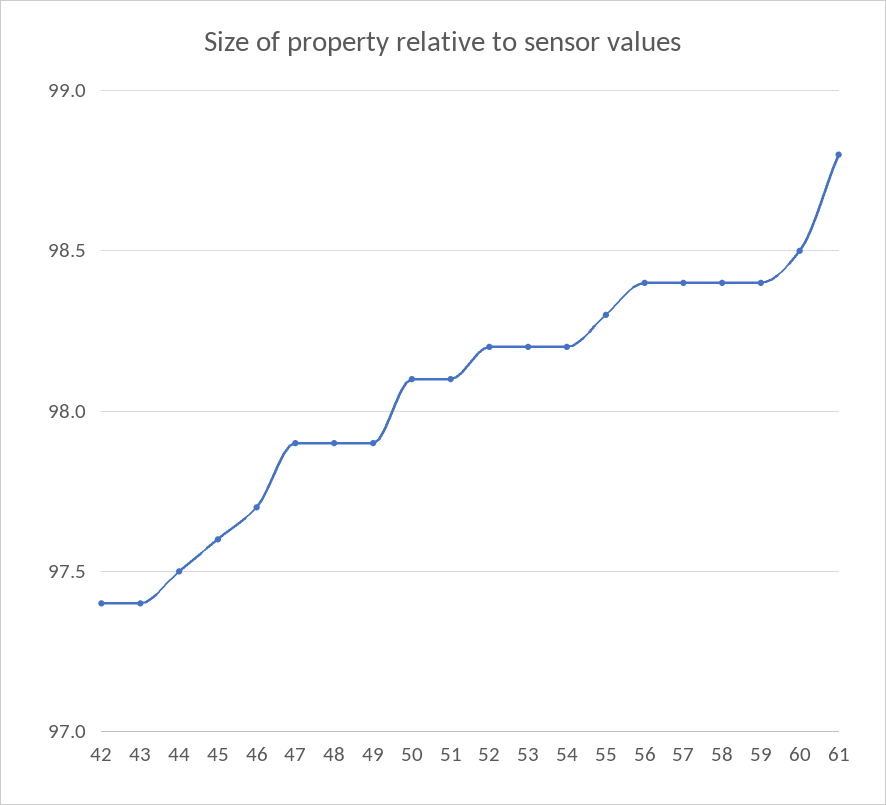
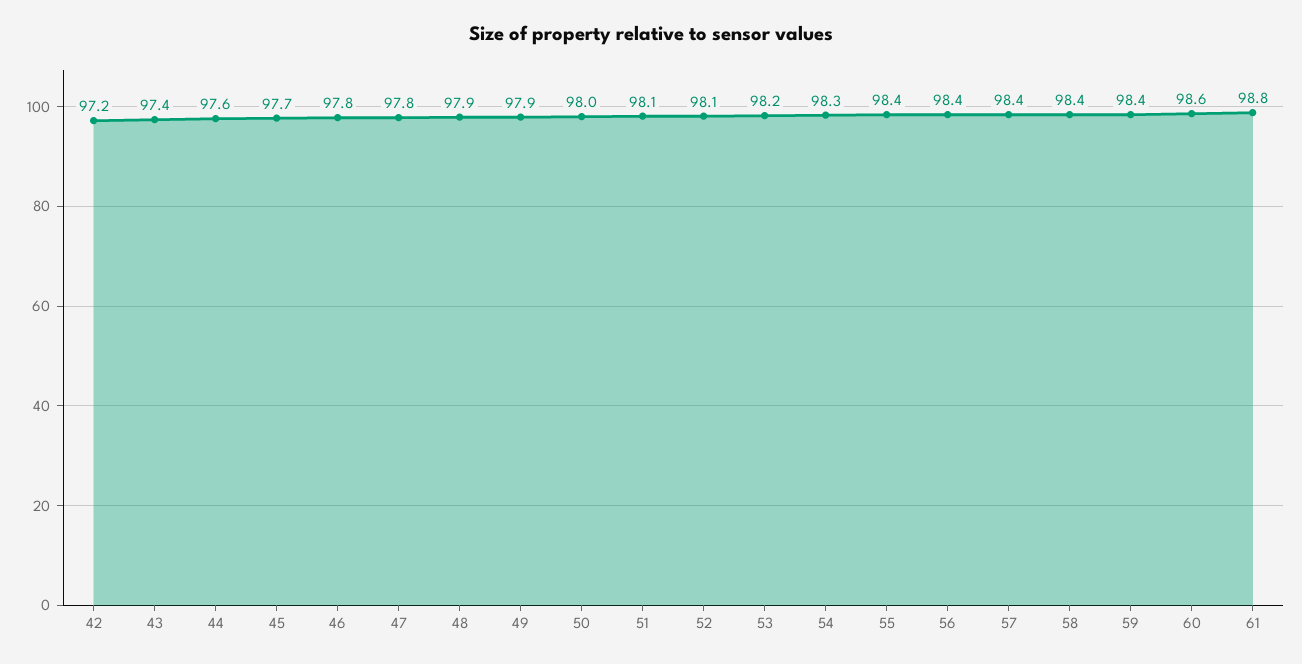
42: 97.4 -> 97.2
44: 97.5 -> 97.6
45: 97.6 -> 97.7
46: 97.7 -> 97.8
47: 97.9 -> 97.8
50: 98.1 -> 98
52: 98.2 -> 98.1
54: 98.2 -> 98.3
55: 98.3 -> 98.4
60: 98.5 -> 98.6

